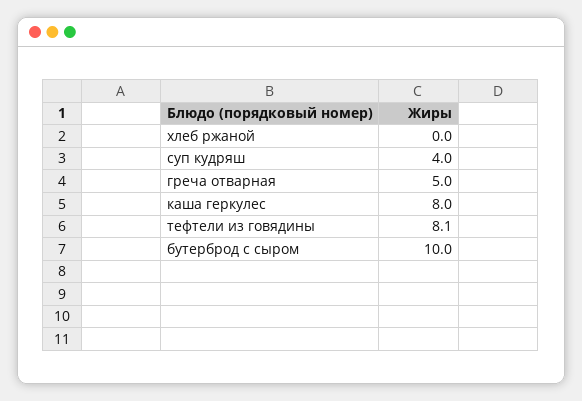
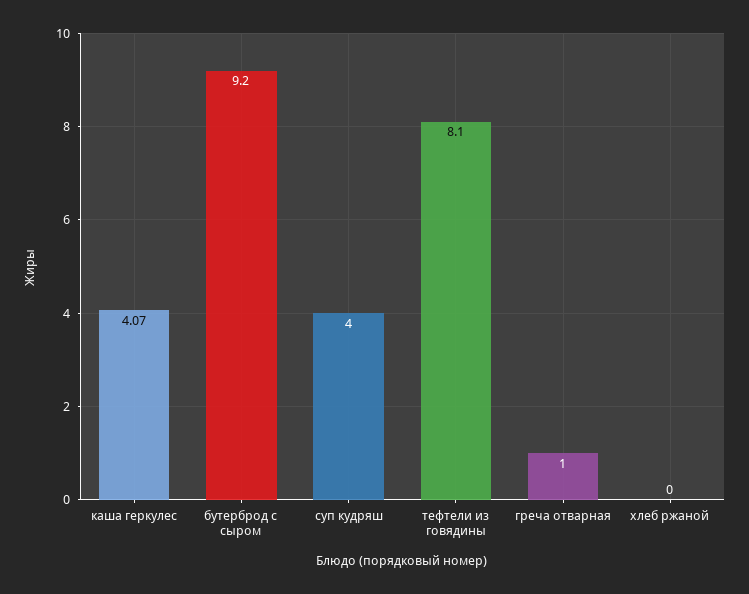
греча отварная: 5 -> 1
каша геркулес: 8 -> 4.07
бутерброд с сыром: 10 -> 9.2

